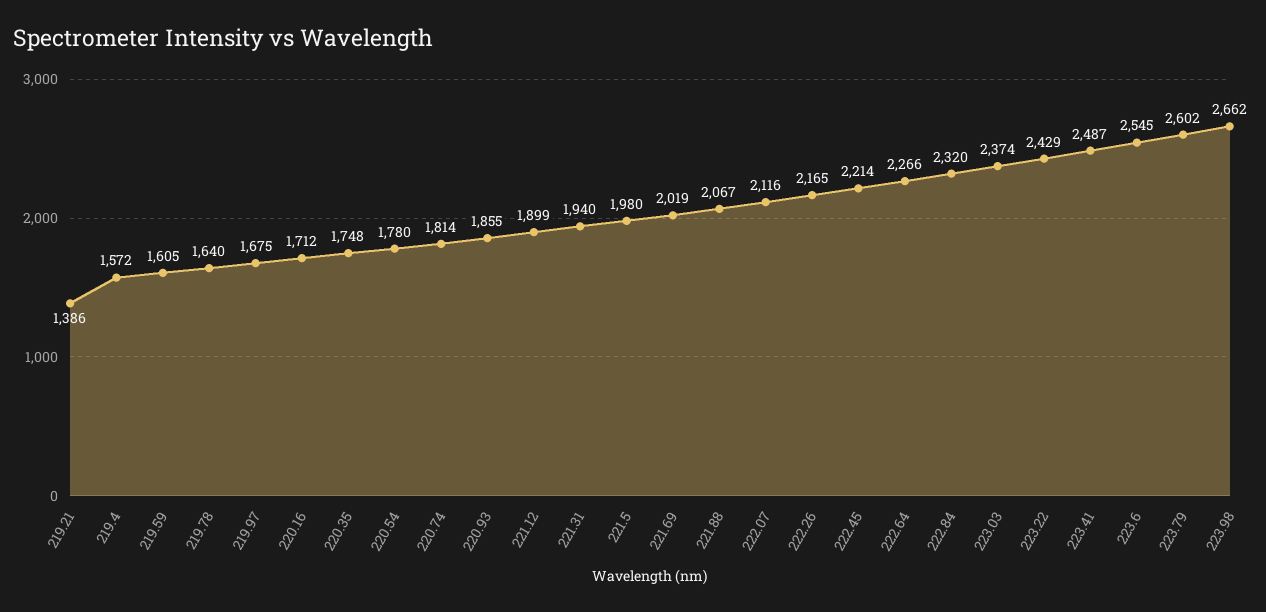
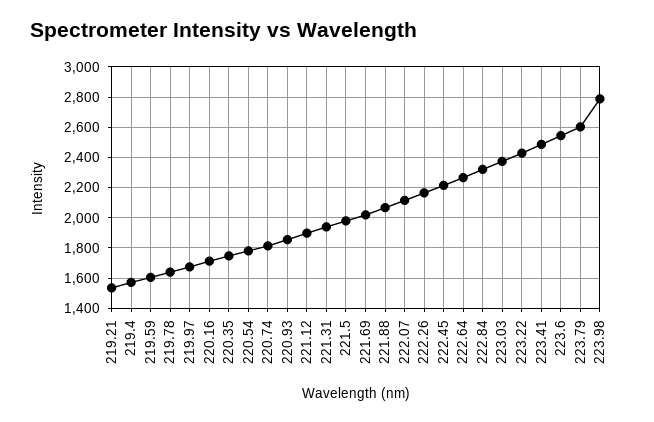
219.21: 1386 -> 1550
223.98: 2662 -> 2800

